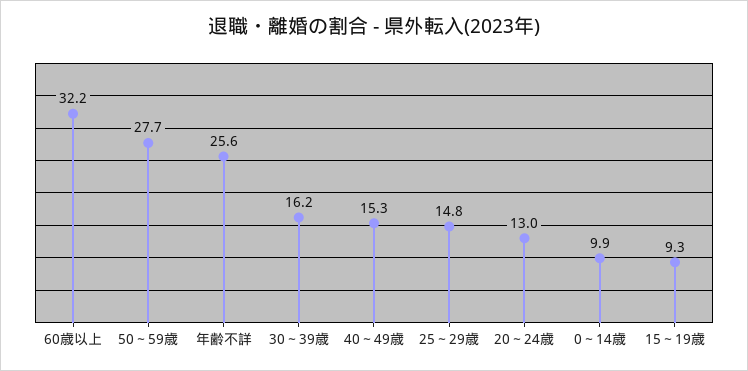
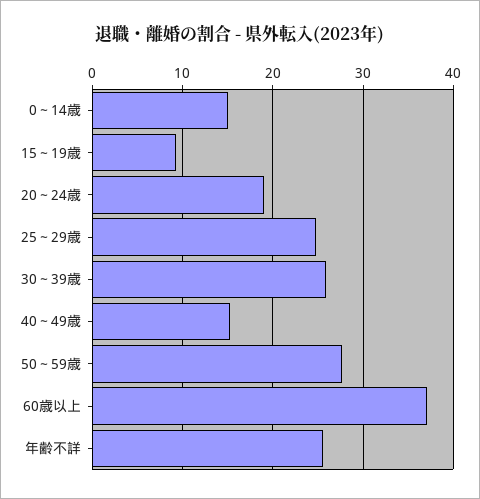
60歳以上: 32.2 -> 37
30～39歳: 16.2 -> 26
25～29歳: 14.8 -> 25
20～24歳: 13 -> 19
0～14歳: 9.9 -> 15

